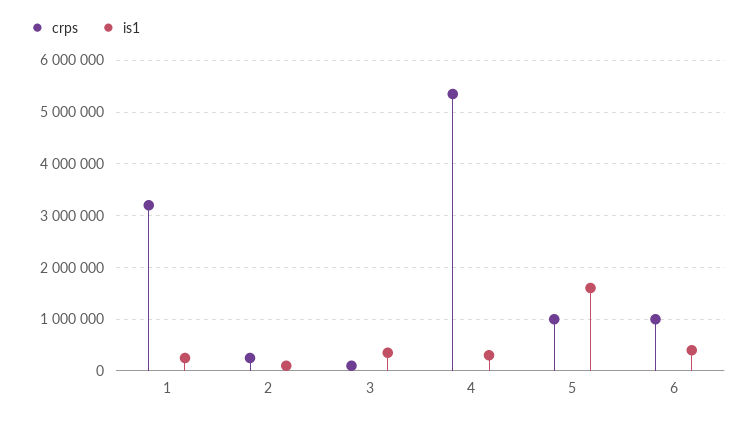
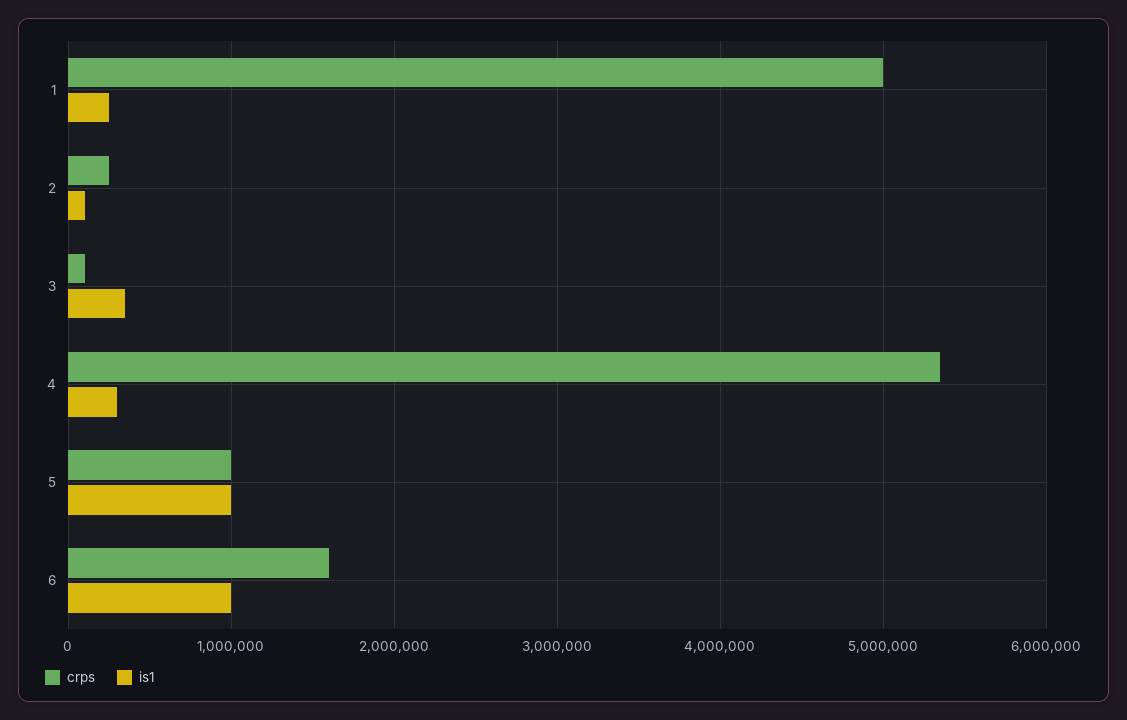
crps, 1: 3200000 -> 5000000
is1, 5: 1600000 -> 1000000
crps, 6: 1000000 -> 1600000
is1, 6: 400000 -> 1000000

